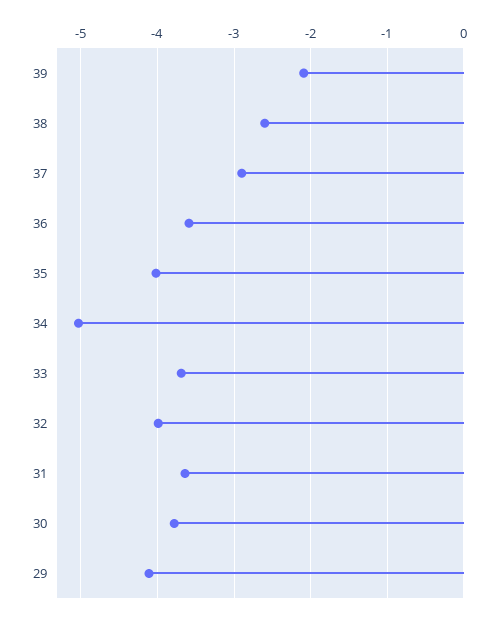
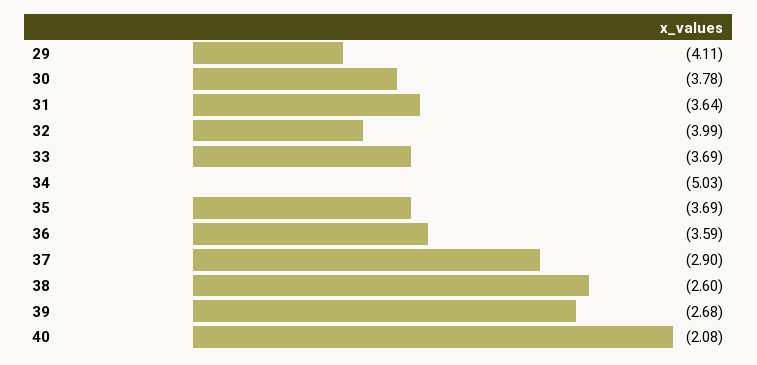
39: -2.1 -> -2.68
35: -4 -> -3.69
40: none -> -2.08

